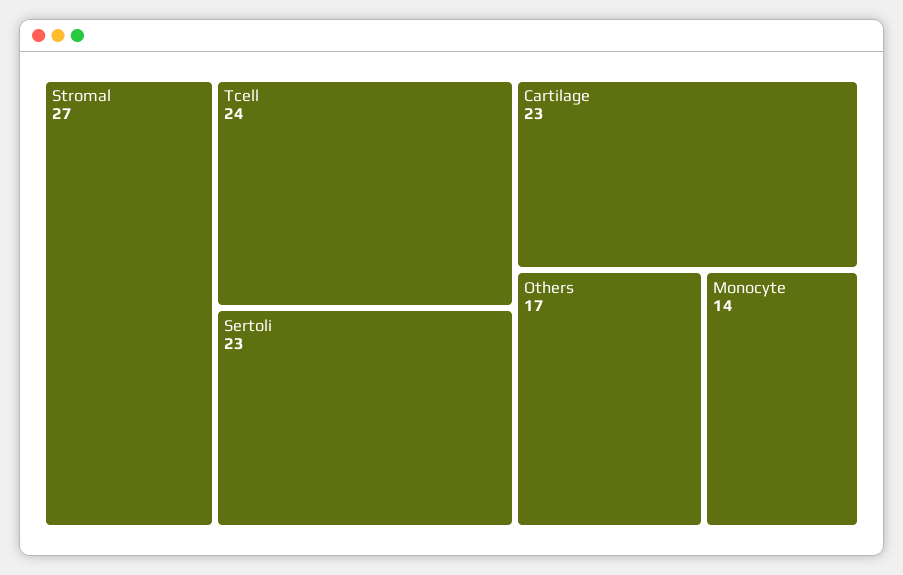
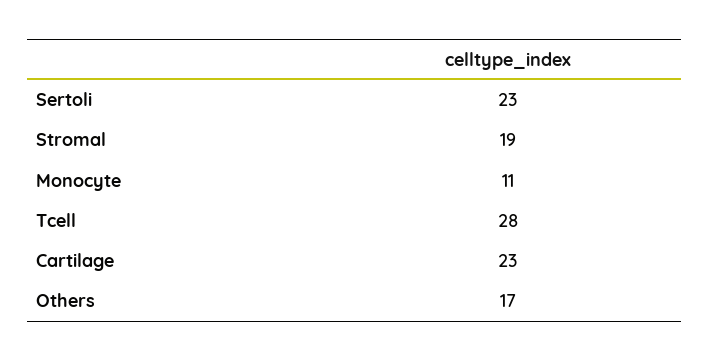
Stromal: 27 -> 19
Tcell: 24 -> 28
Monocyte: 14 -> 11

